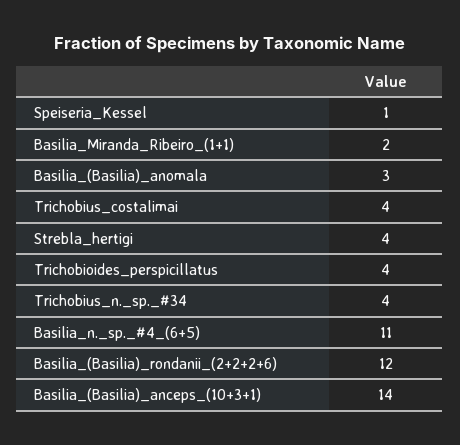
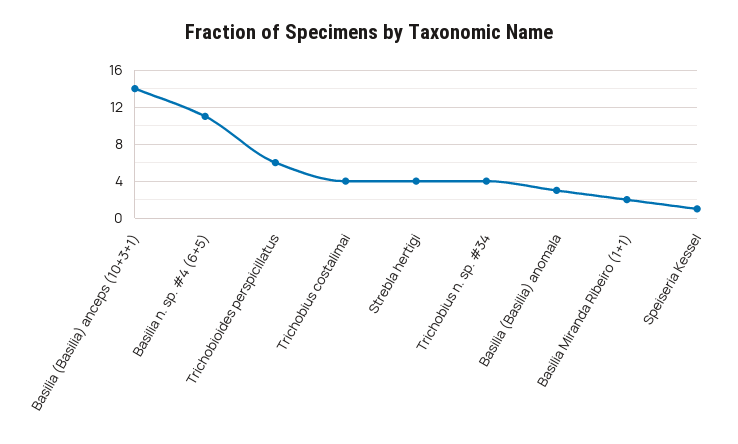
Trichobioides_perspicillatus: 4 -> 6
Basilia_(Basilia)_rondanii_(2+2+2+6): 12 -> none

